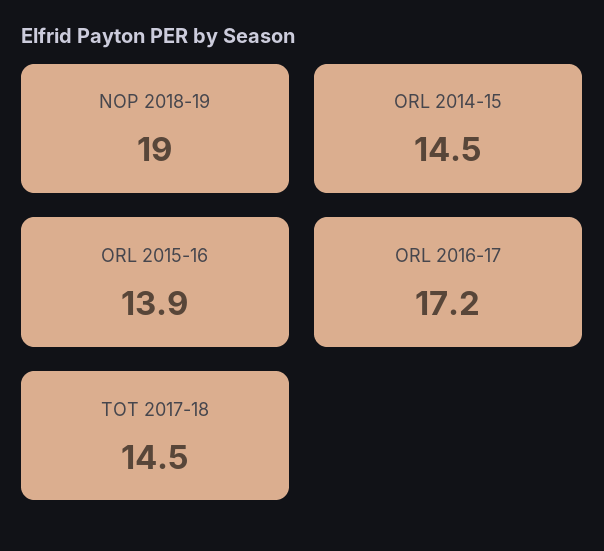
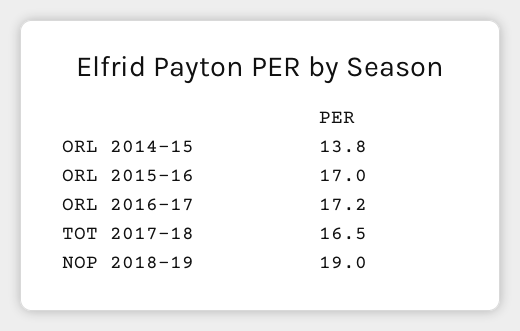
ORL 2014-15: 14.5 -> 13.8
ORL 2015-16: 13.9 -> 17
TOT 2017-18: 14.5 -> 16.5

